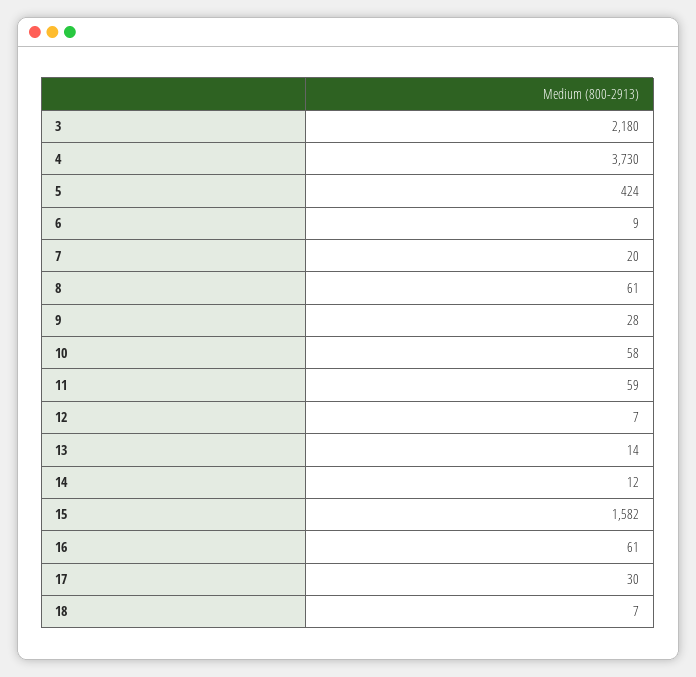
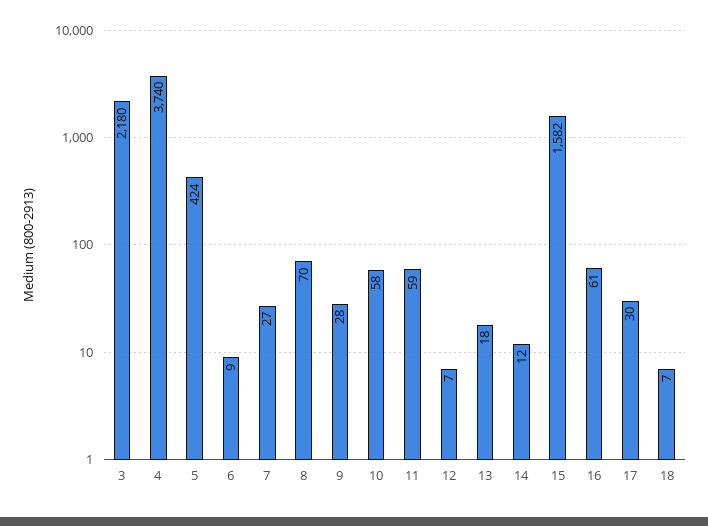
4: 3730 -> 3740
7: 20 -> 27
8: 61 -> 70
13: 14 -> 18

